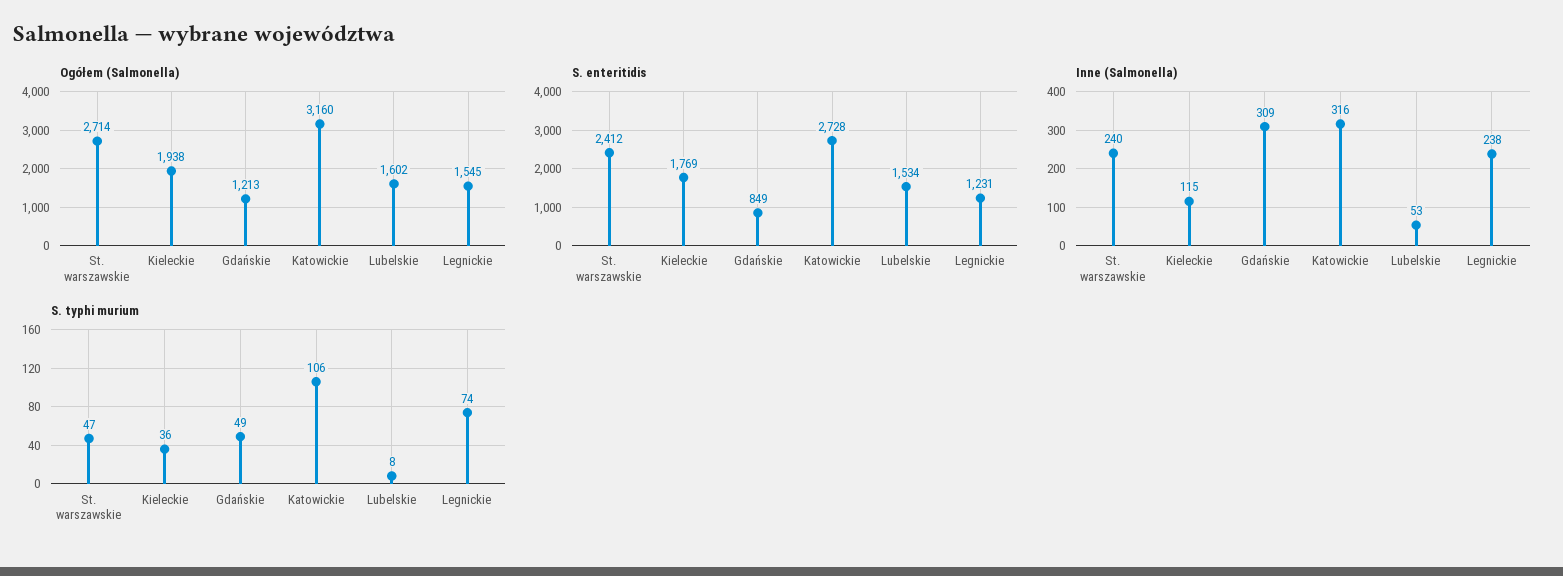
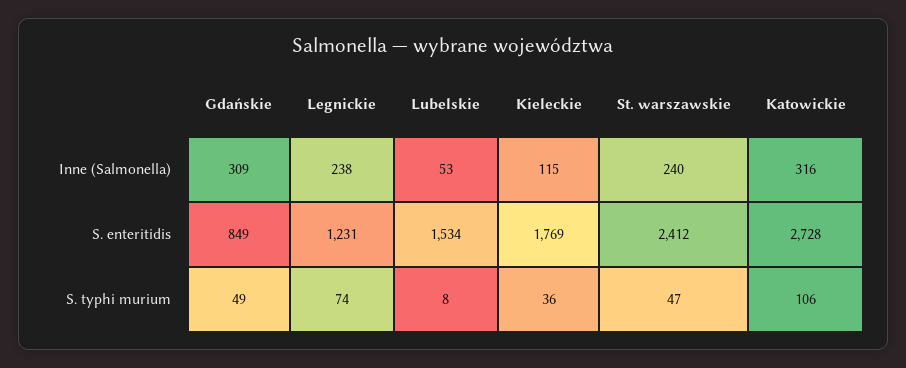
Ogółem (Salmonella), St. warszawskie: 2714 -> none
Ogółem (Salmonella), Kieleckie: 1938 -> none
Ogółem (Salmonella), Gdańskie: 1213 -> none
Ogółem (Salmonella), Katowickie: 3160 -> none
Ogółem (Salmonella), Lubelskie: 1602 -> none
Ogółem (Salmonella), Legnickie: 1545 -> none

